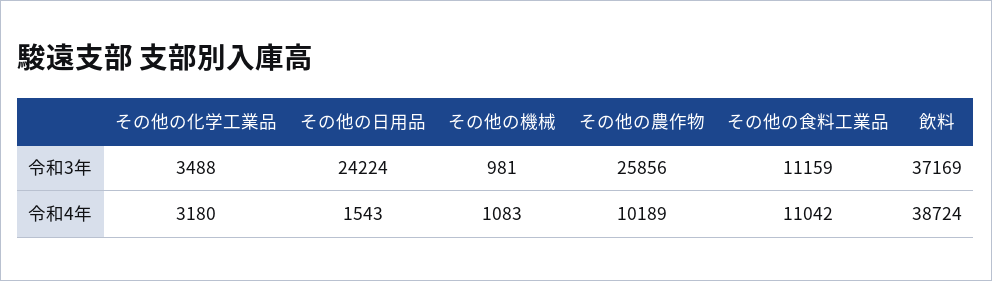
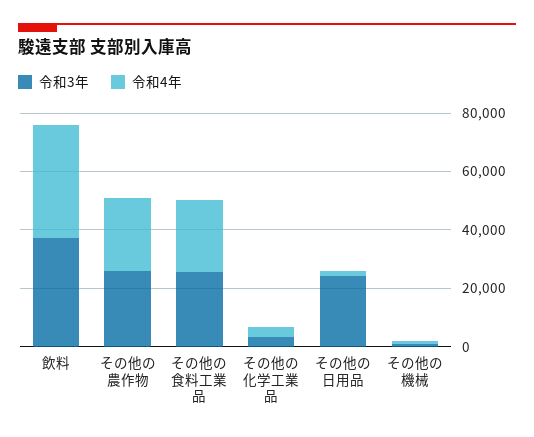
令和3年, その他の食料工業品: 11159 -> 25000
令和4年, その他の農作物: 10189 -> 25000
令和4年, その他の食料工業品: 11042 -> 25000

